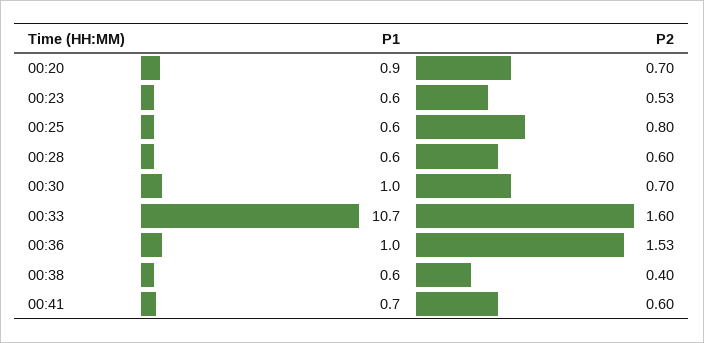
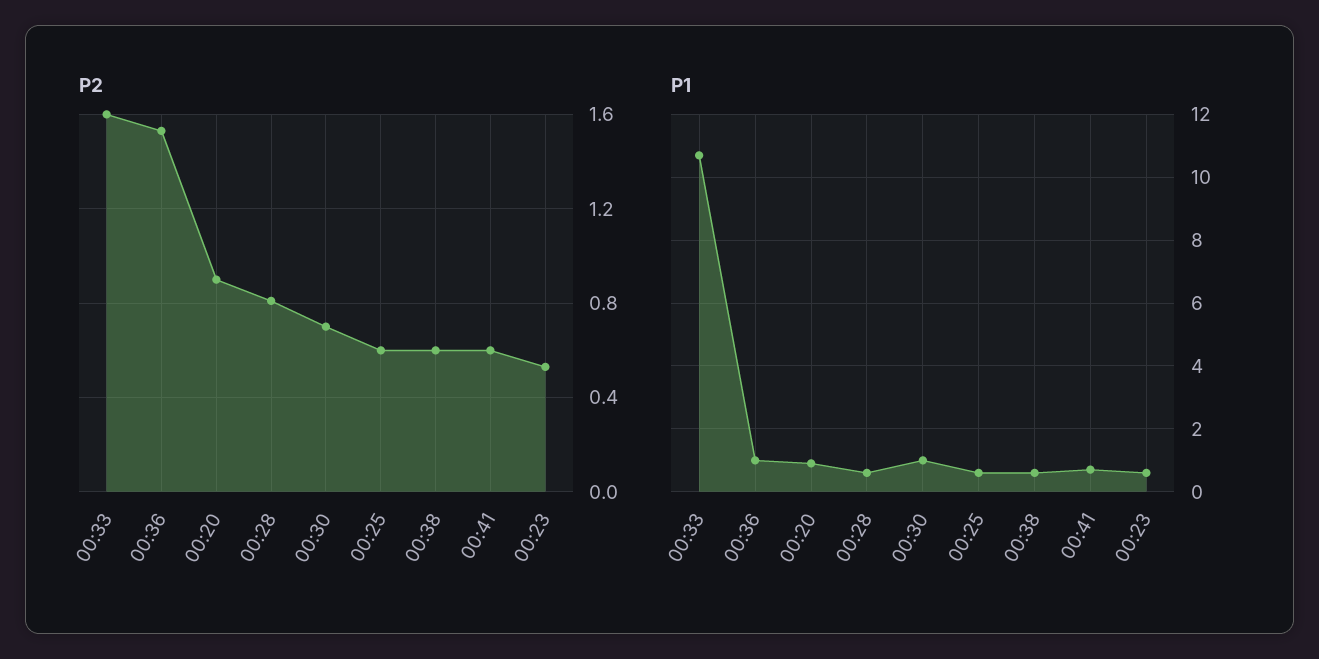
P2, 00:20: 0.7 -> 0.9
P2, 00:25: 0.8 -> 0.6
P2, 00:28: 0.6 -> 0.8
P2, 00:38: 0.4 -> 0.6

